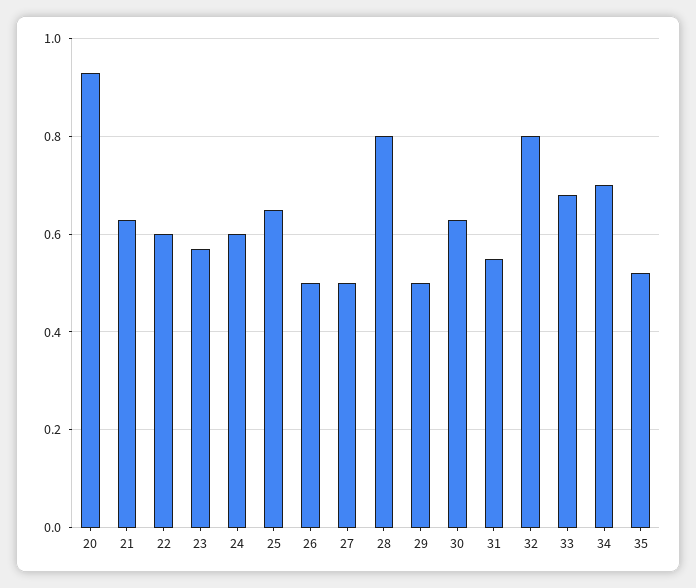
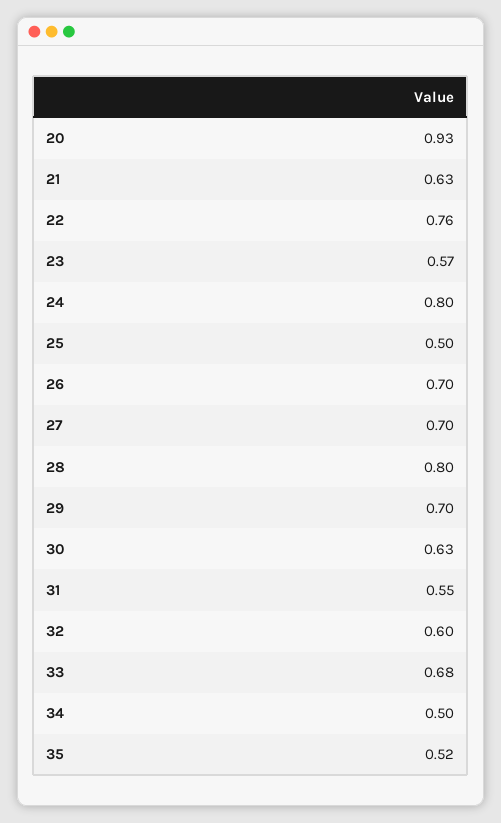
22: 0.6 -> 0.76
24: 0.6 -> 0.8
25: 0.65 -> 0.5
26: 0.5 -> 0.7
27: 0.5 -> 0.7
29: 0.5 -> 0.7
32: 0.8 -> 0.6
34: 0.7 -> 0.5

